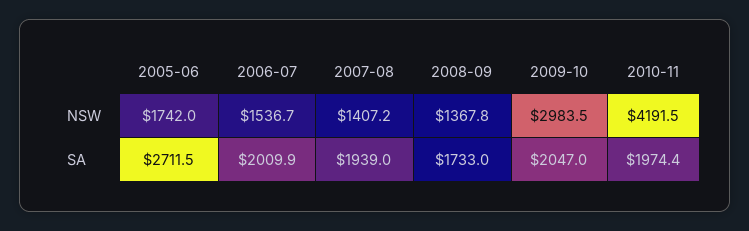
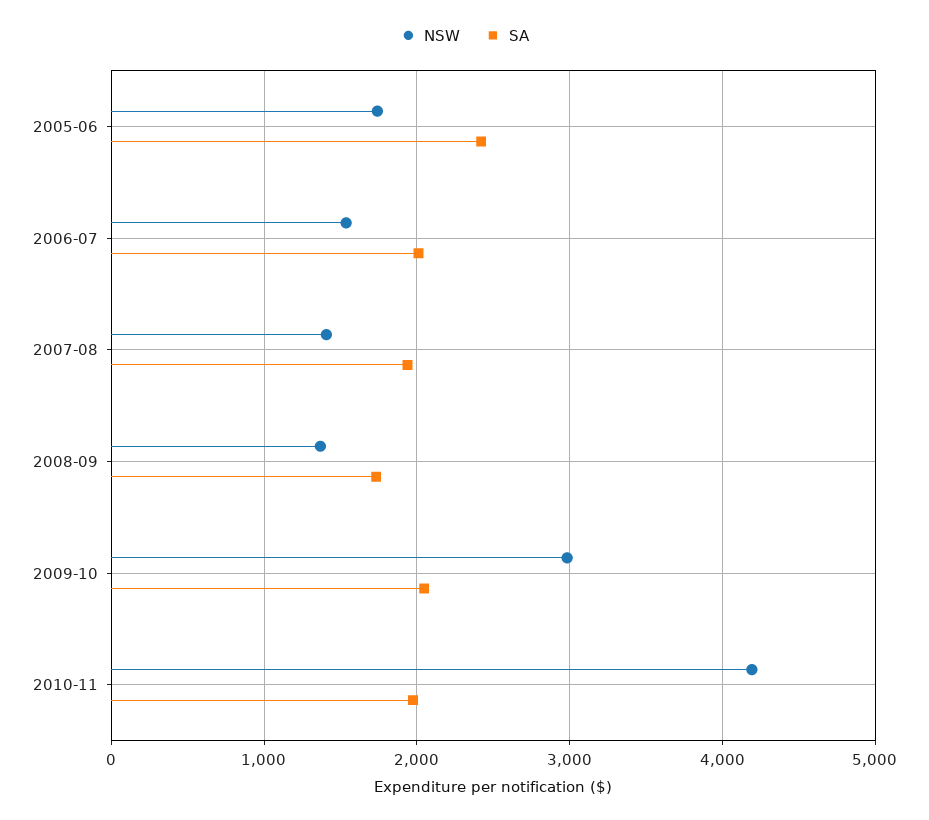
SA, 2005-06: 2711.5 -> 2400

